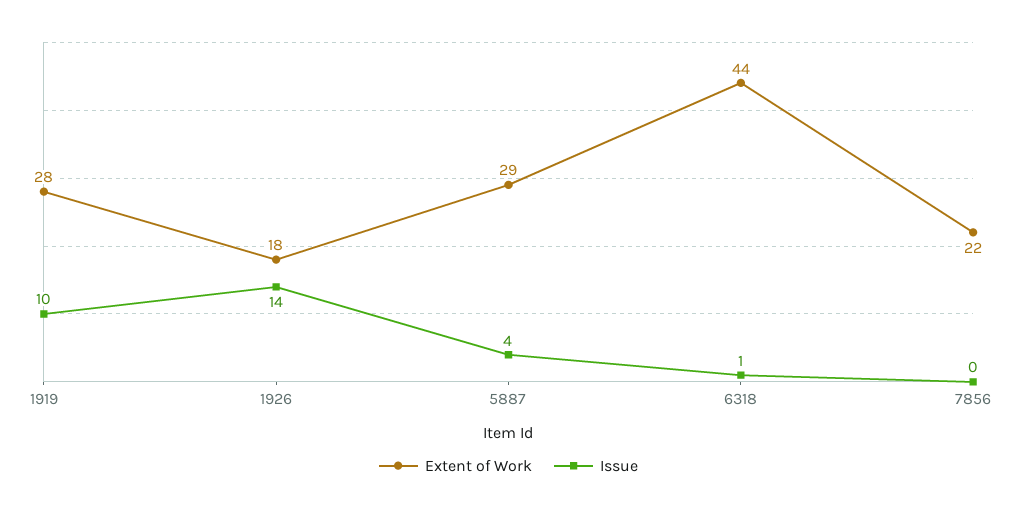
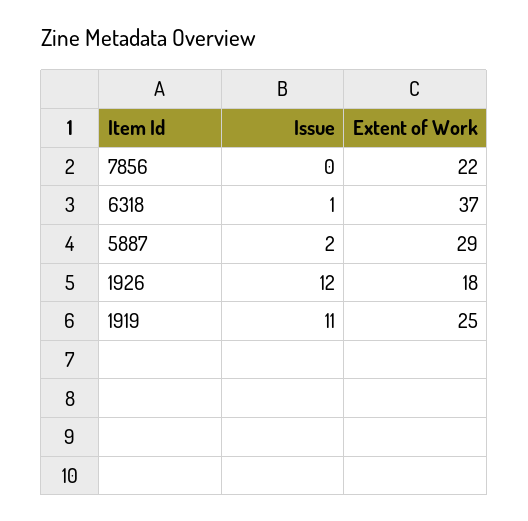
Extent of Work, 1919: 28 -> 25
Issue, 1919: 10 -> 11
Issue, 1926: 14 -> 12
Issue, 5887: 4 -> 2
Extent of Work, 6318: 44 -> 37

